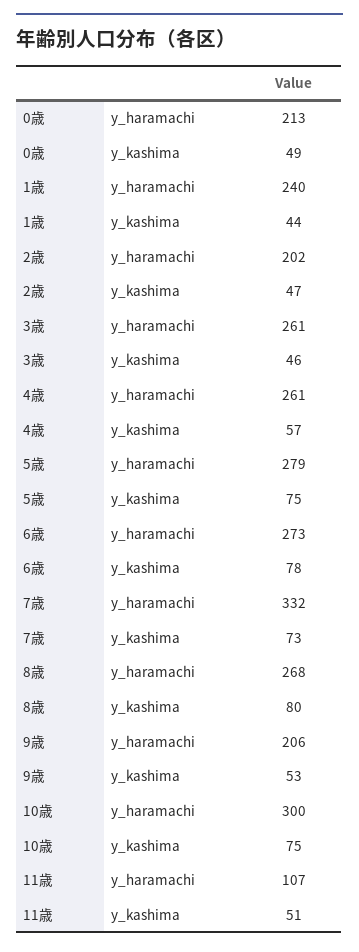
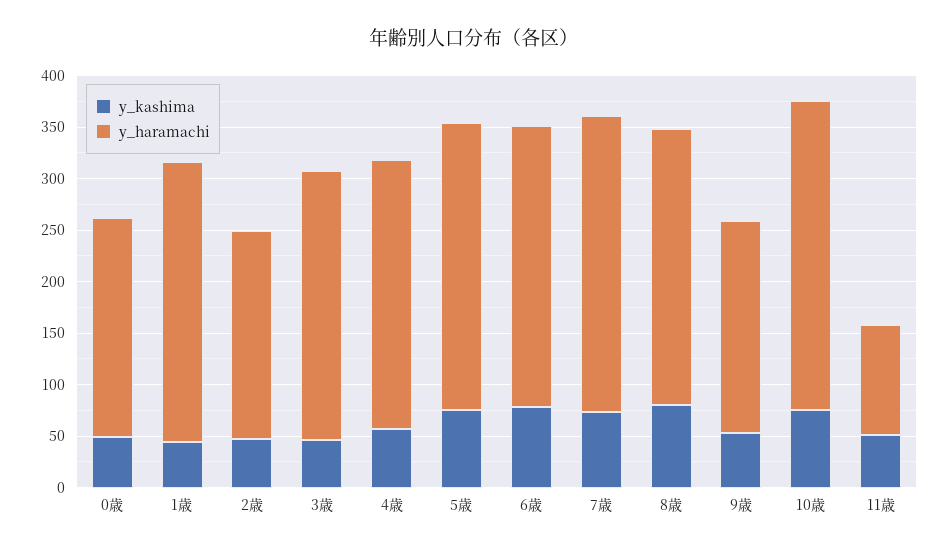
y_haramachi, 1歳: 240 -> 270
y_haramachi, 7歳: 332 -> 290

